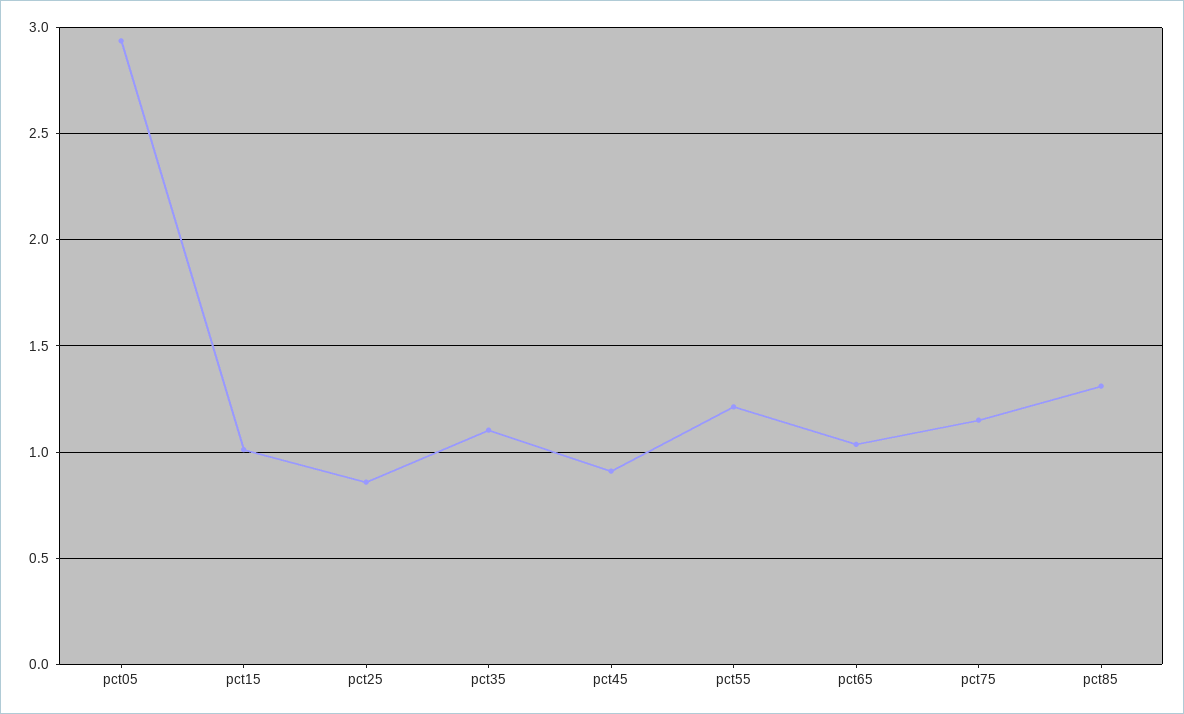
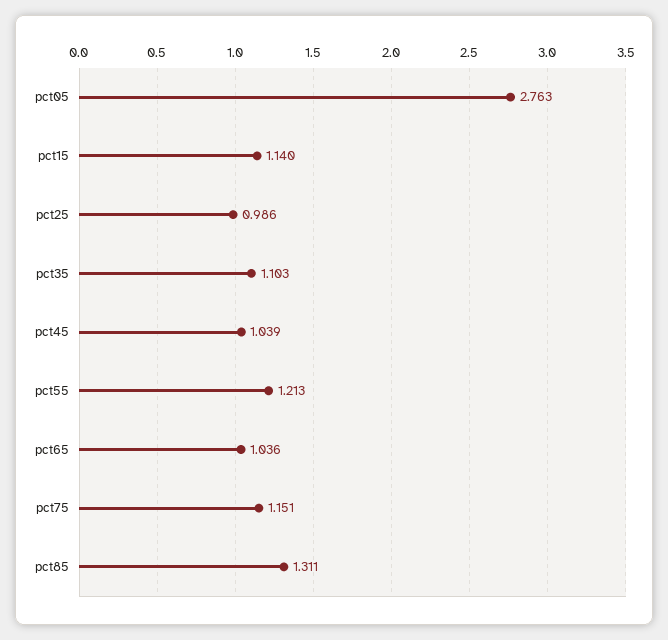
pct05: 2.95 -> 2.763
pct15: 1 -> 1.14
pct25: 0.85 -> 0.986
pct45: 0.9 -> 1.039

